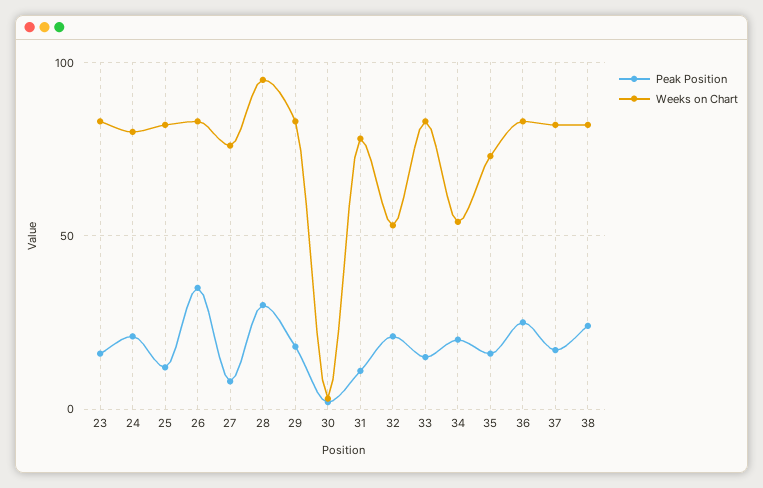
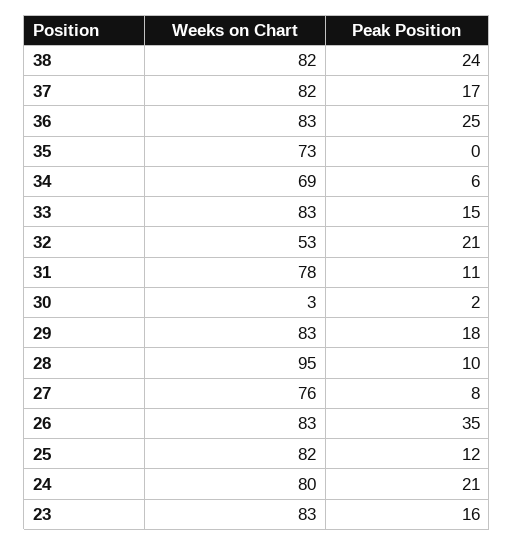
Peak Position, 28: 30 -> 10
Peak Position, 34: 20 -> 6
Weeks on Chart, 34: 55 -> 69
Peak Position, 35: 15 -> 0

